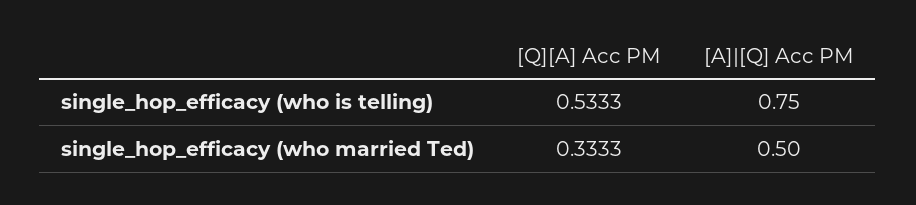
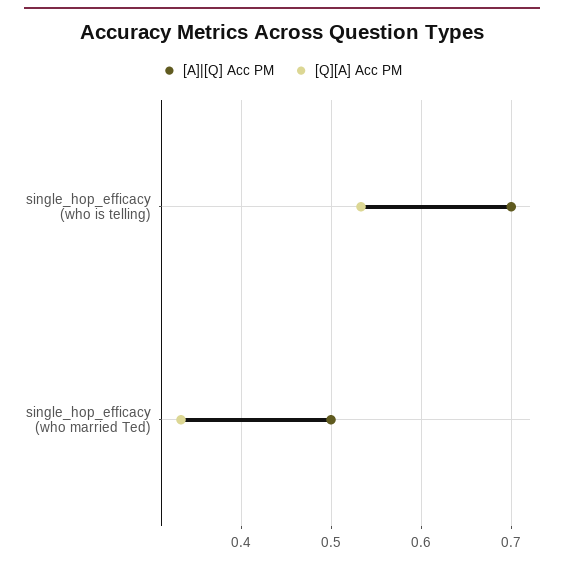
[A]|[Q] Acc PM, single_hop_efficacy (who is telling): 0.75 -> 0.7

